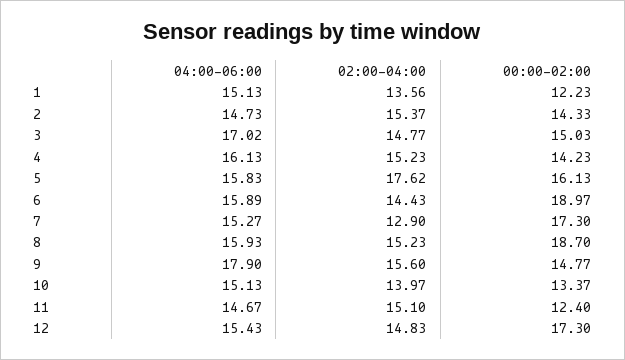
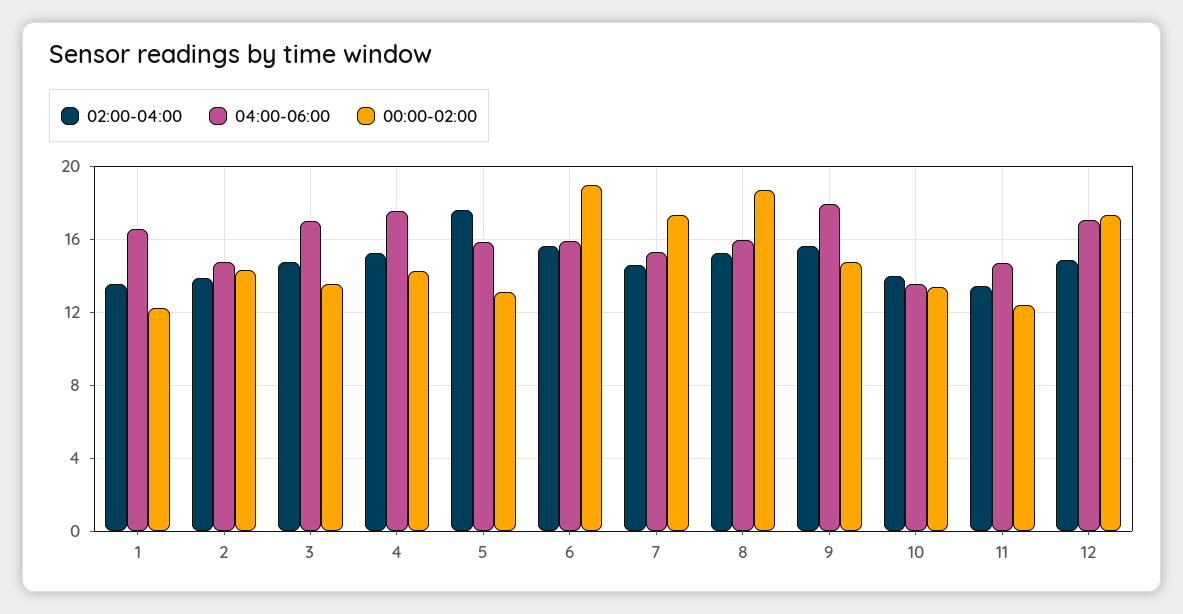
04:00-06:00, 1: 15.13 -> 16.5
02:00-04:00, 2: 15.37 -> 14
00:00-02:00, 3: 15.03 -> 13.5
04:00-06:00, 4: 16.13 -> 17.5
00:00-02:00, 5: 16.13 -> 13
02:00-04:00, 6: 14.43 -> 15.5
02:00-04:00, 7: 12.9 -> 14.5
04:00-06:00, 10: 15.13 -> 13.5
02:00-04:00, 11: 15.1 -> 13.5
04:00-06:00, 12: 15.43 -> 17

